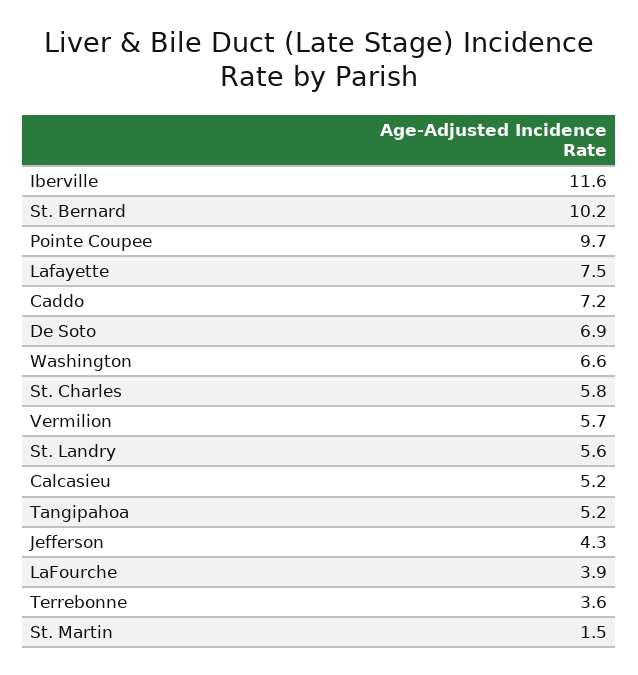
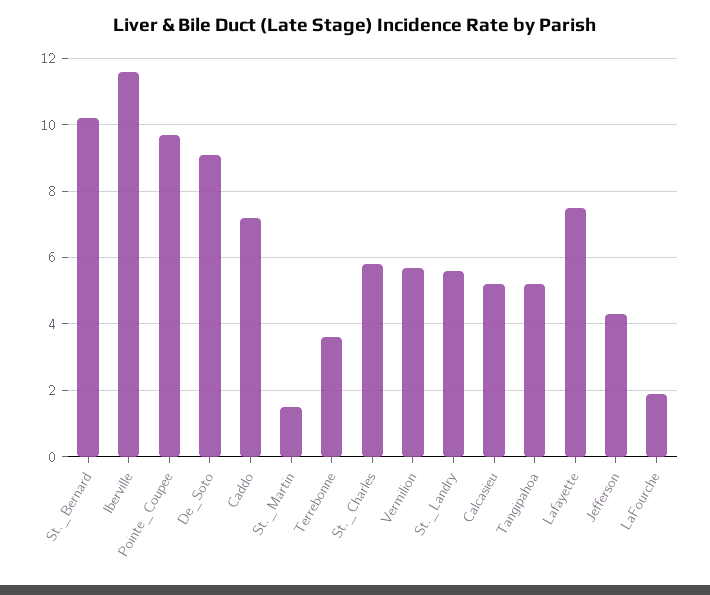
De Soto: 6.9 -> 9
Washington: 6.6 -> none
LaFourche: 3.9 -> 2

